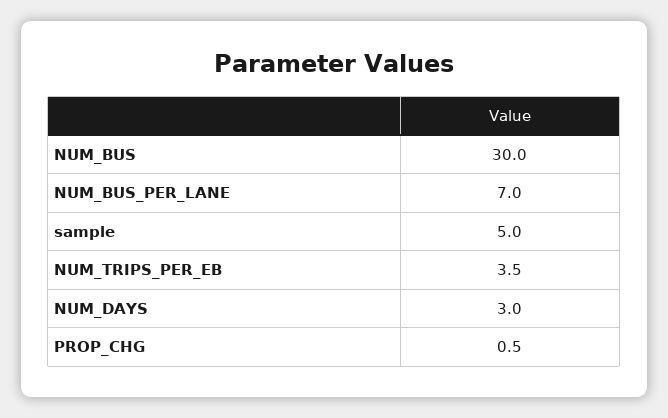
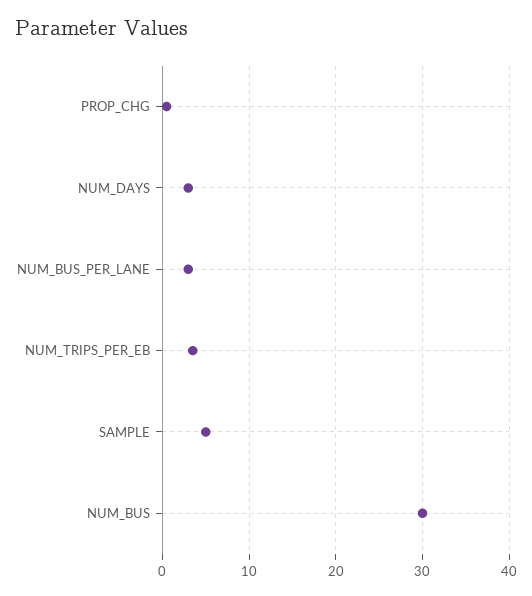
NUM_BUS_PER_LANE: 7 -> 3

